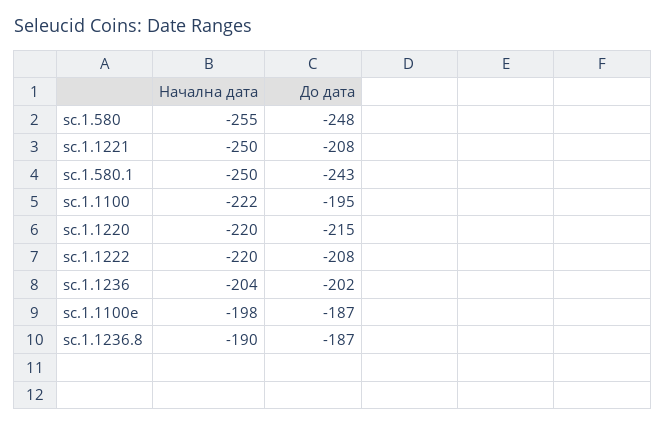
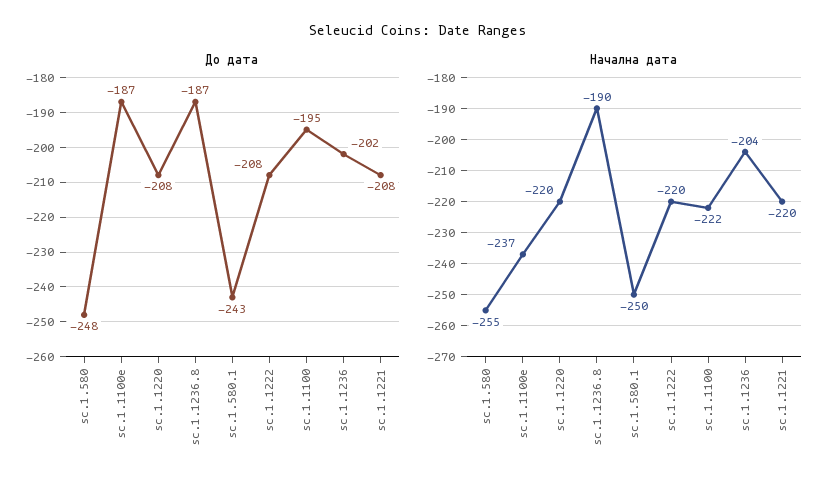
Начална дата, sc.1.1221: -250 -> -220
До дата, sc.1.1220: -215 -> -208
Начална дата, sc.1.1100e: -198 -> -237

